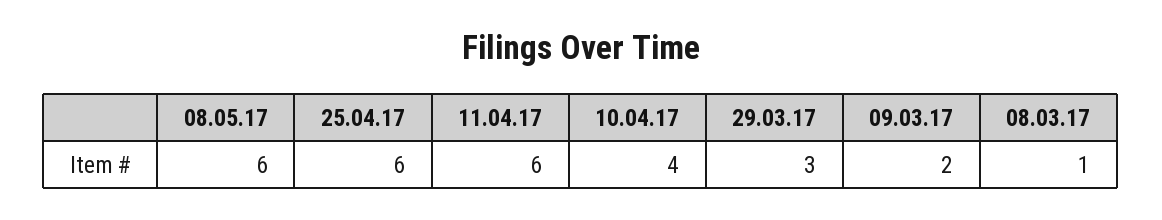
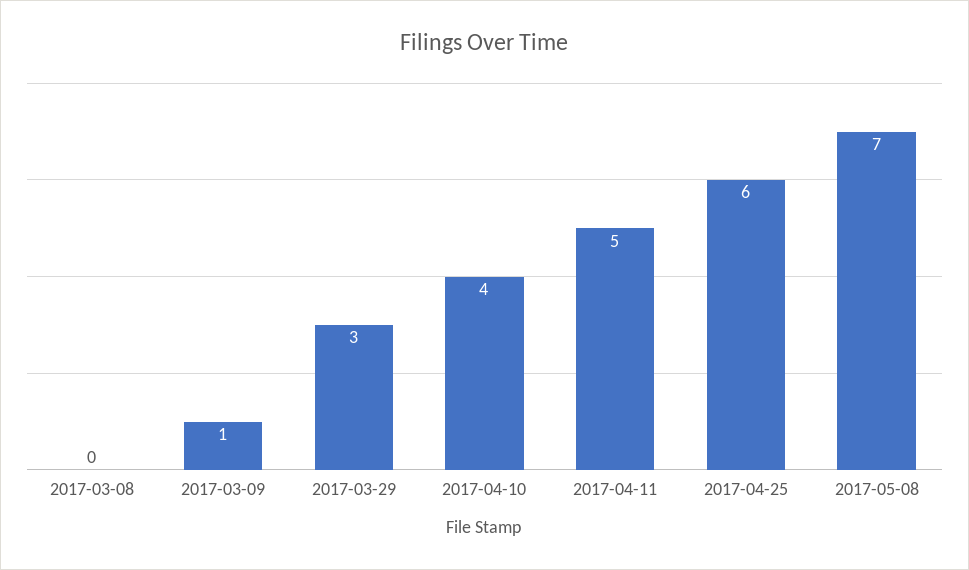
08.05.17: 6 -> 7
11.04.17: 6 -> 5
09.03.17: 2 -> 1
08.03.17: 1 -> 0

